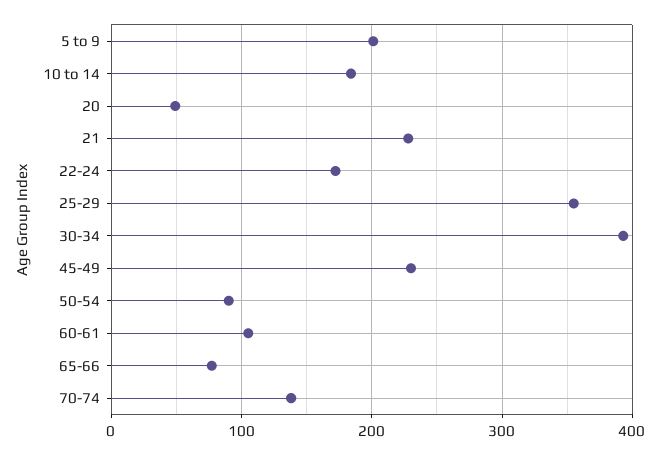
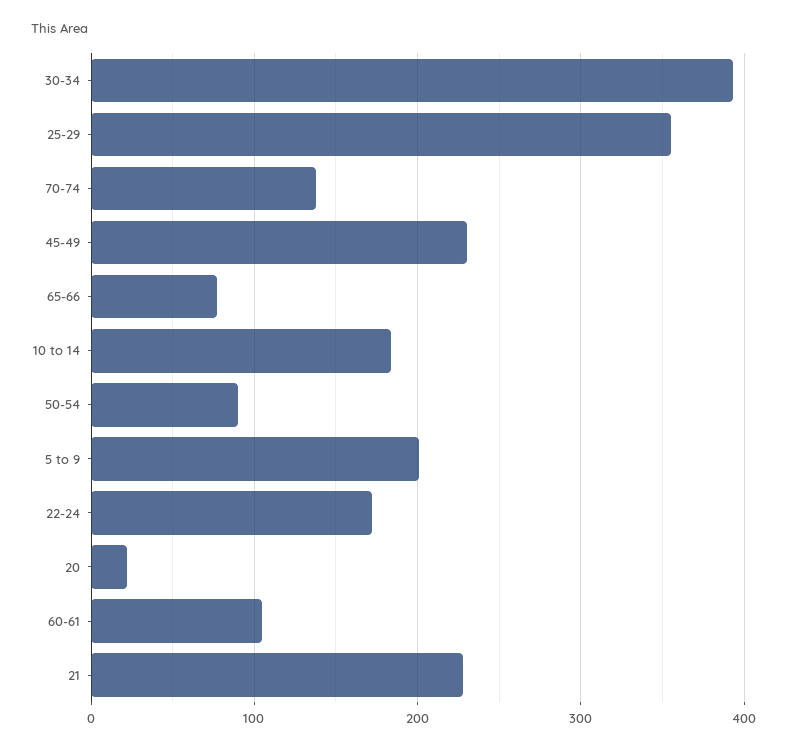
20: 50 -> 20

